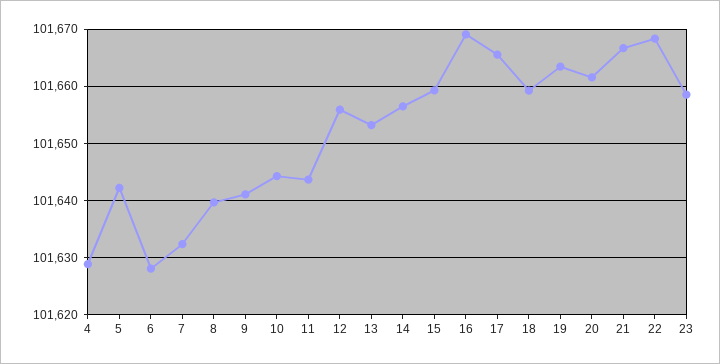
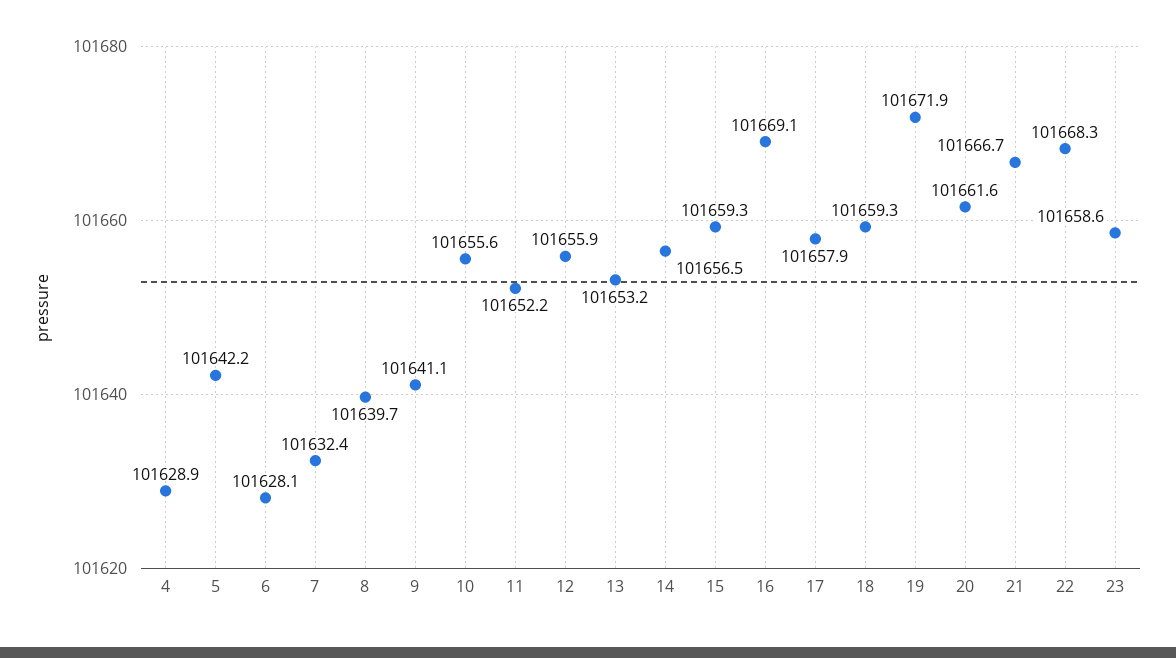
10: 101644 -> 101655.6
11: 101644 -> 101652.2
17: 101666 -> 101657.9
19: 101664 -> 101671.9

